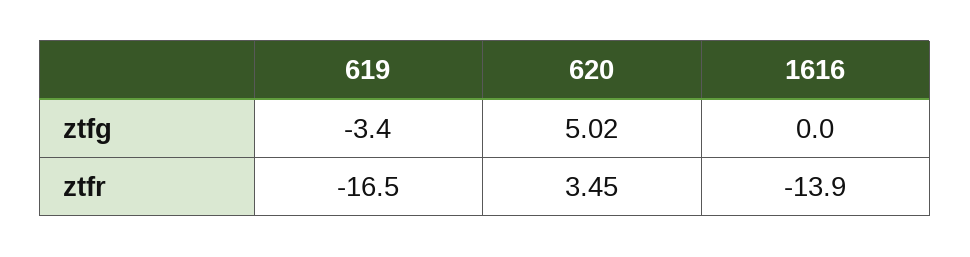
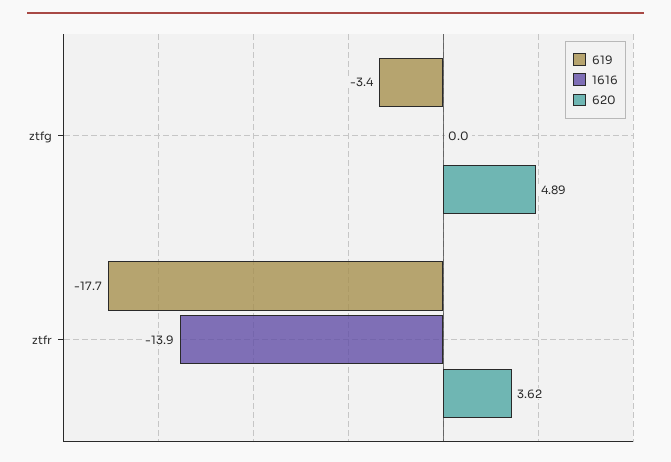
620, ztfg: 5.02 -> 4.89
619, ztfr: -16.5 -> -17.7
620, ztfr: 3.45 -> 3.62

